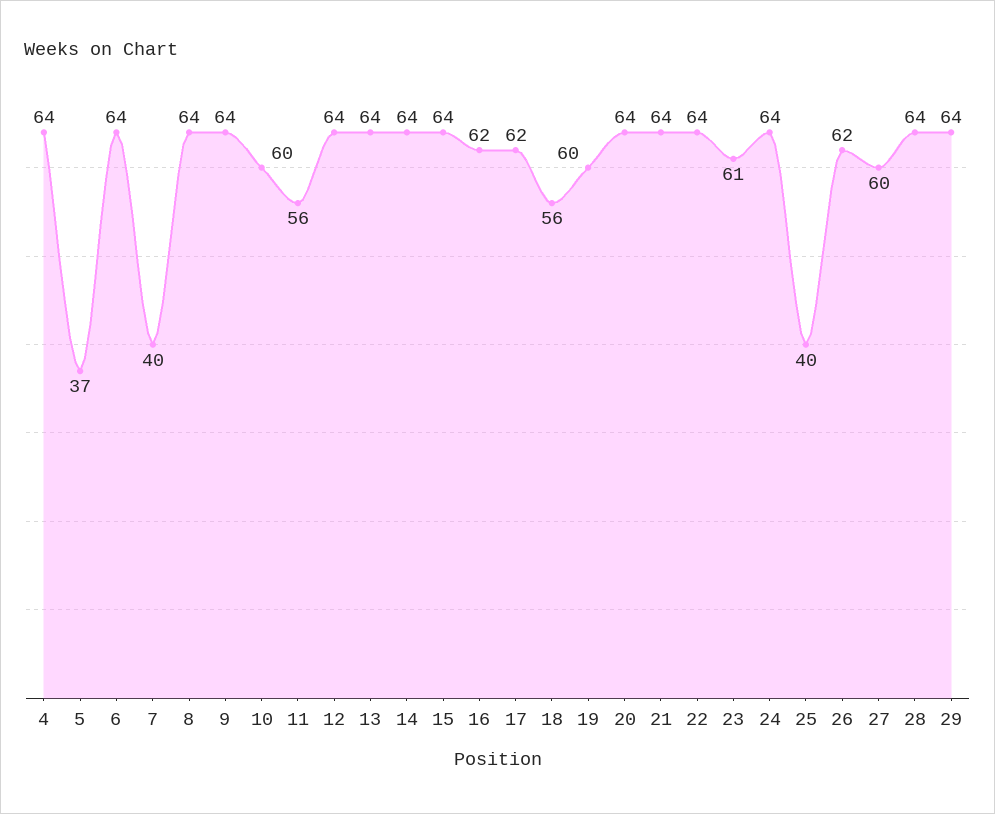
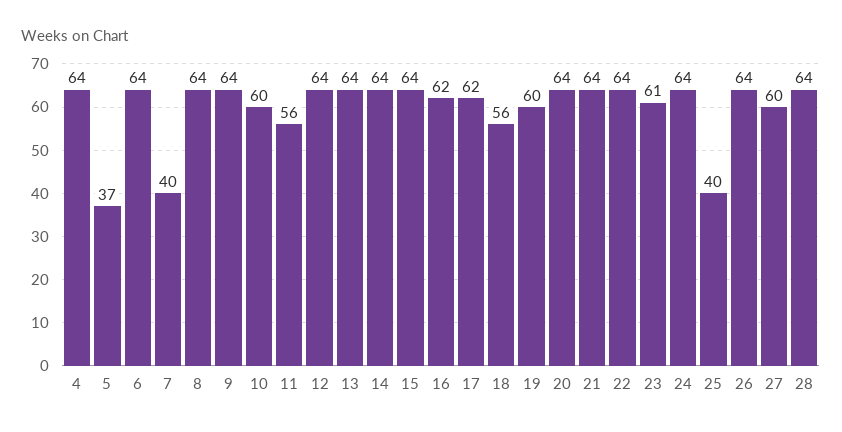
26: 62 -> 64
29: 64 -> none

